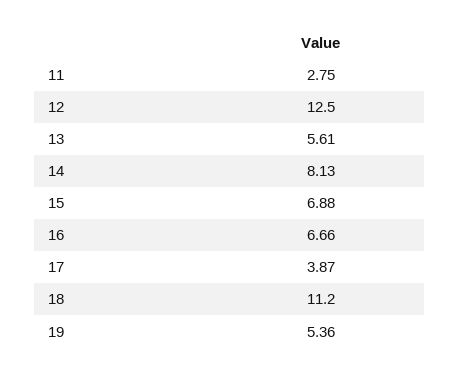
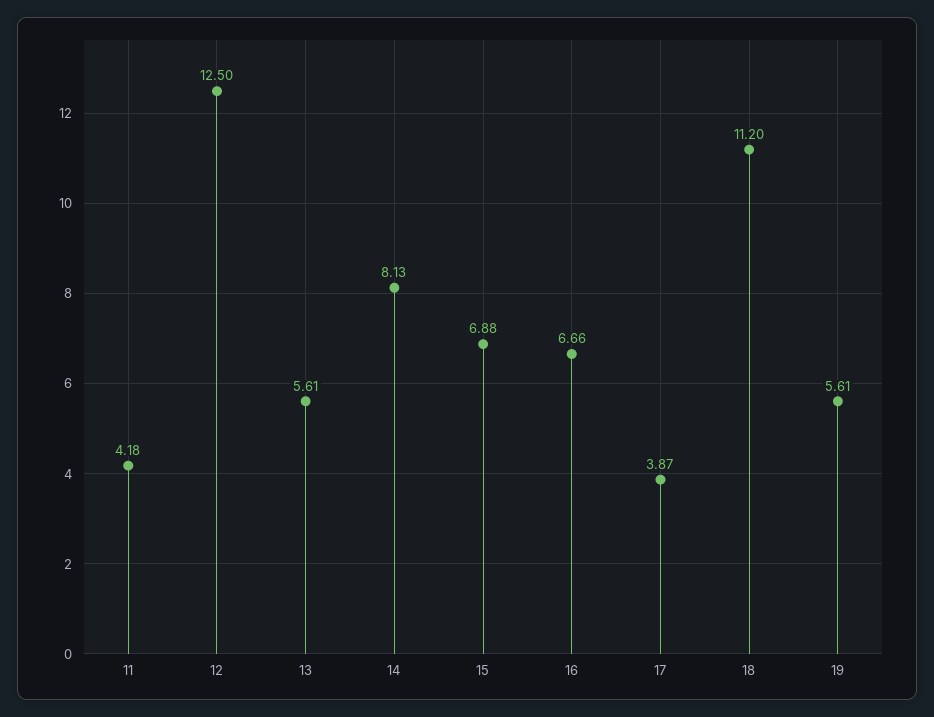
11: 2.75 -> 4.18
19: 5.36 -> 5.61

